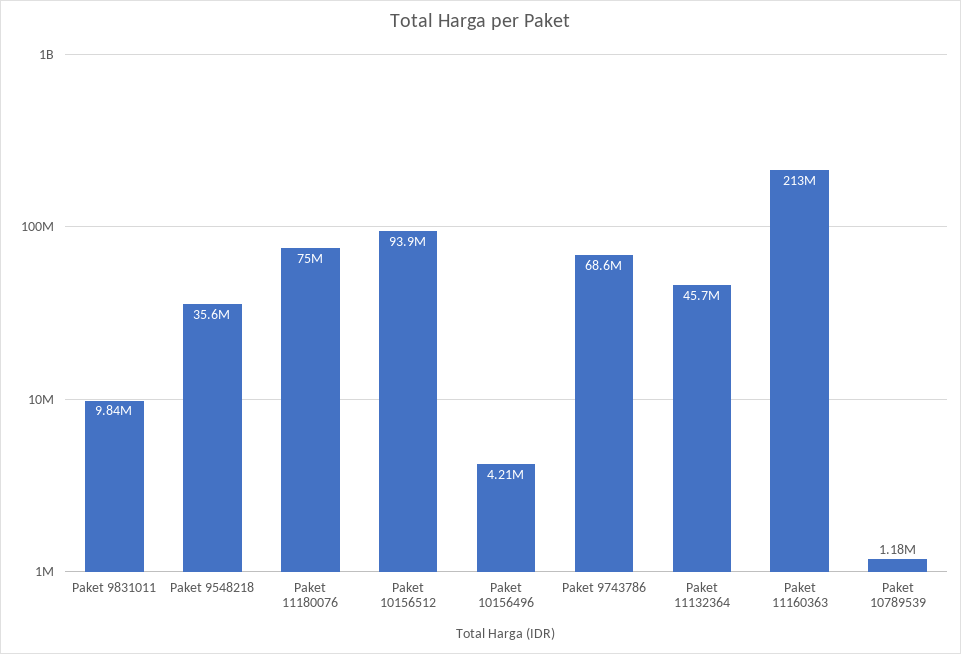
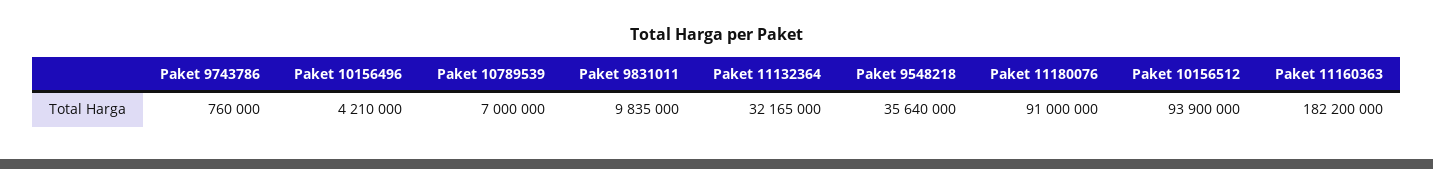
Paket 11180076: 75000000 -> 91000000
Paket 9743786: 68600000 -> 760000
Paket 11132364: 45700000 -> 32165000
Paket 11160363: 213000000 -> 182200000
Paket 10789539: 1180000 -> 7000000

